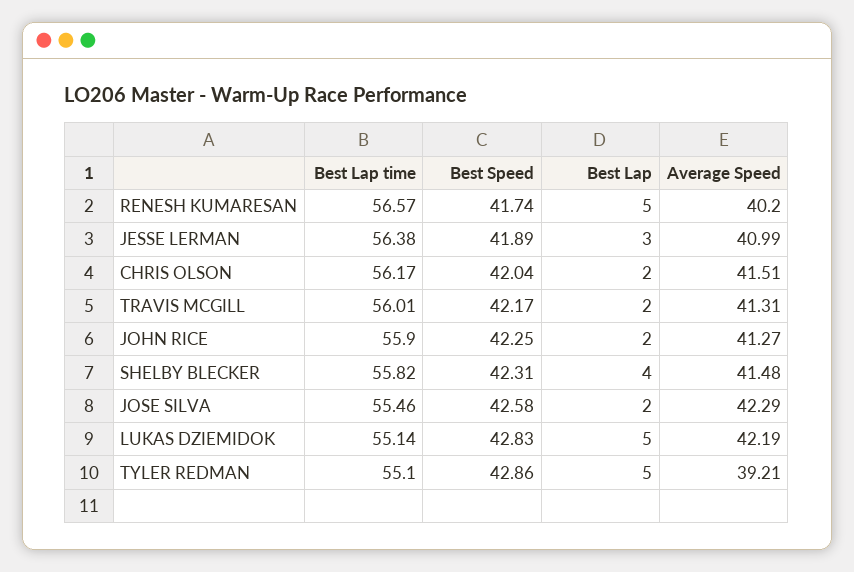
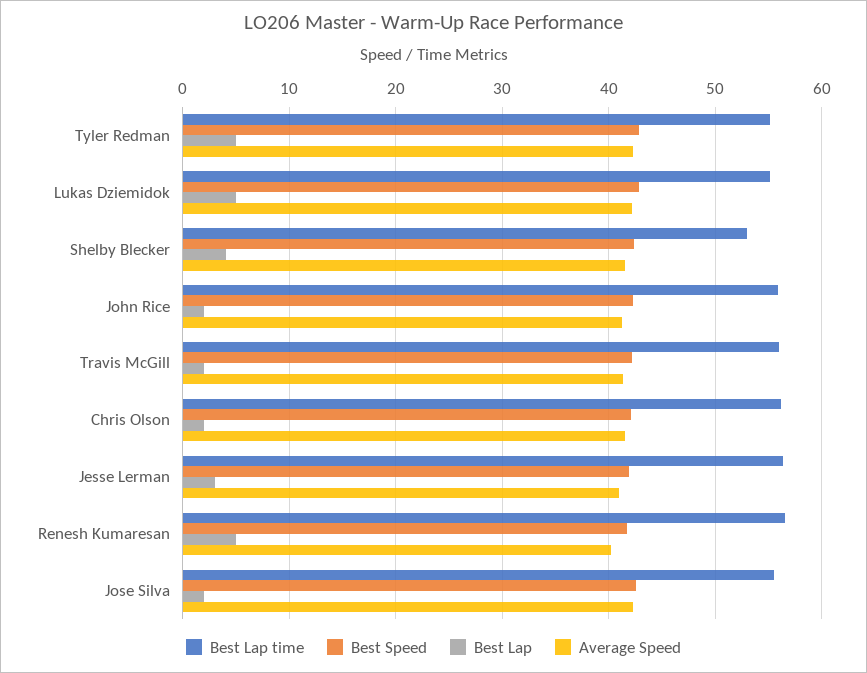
Best Lap time, SHELBY BLECKER: 55.82 -> 53
Average Speed, TYLER REDMAN: 39.21 -> 42

